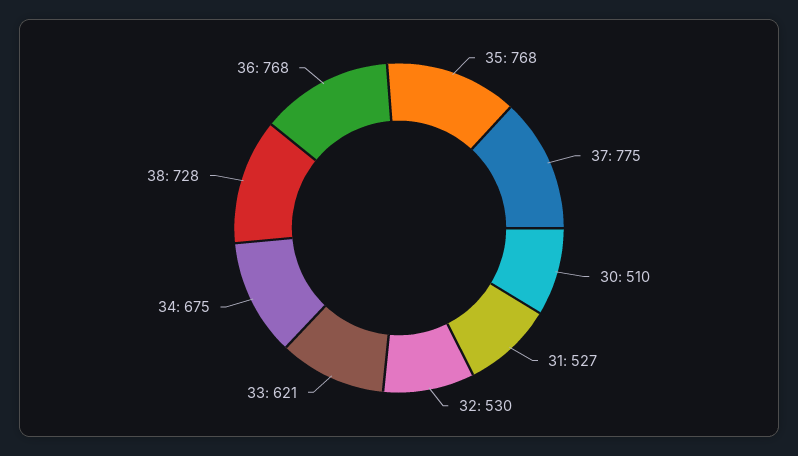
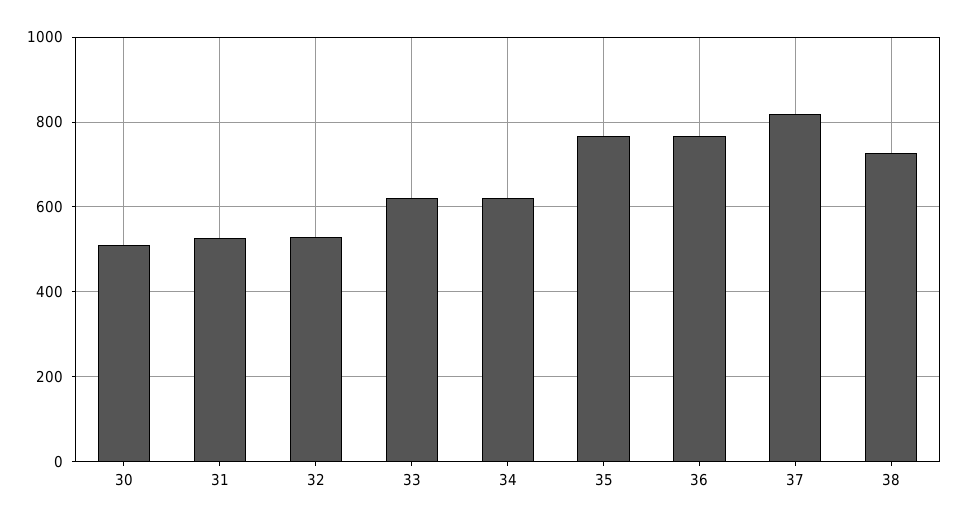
37: 775 -> 820
34: 675 -> 620

